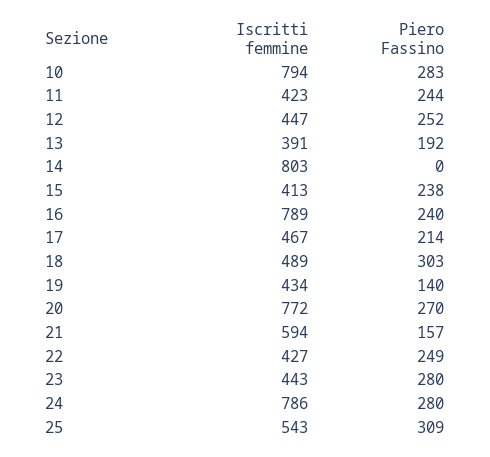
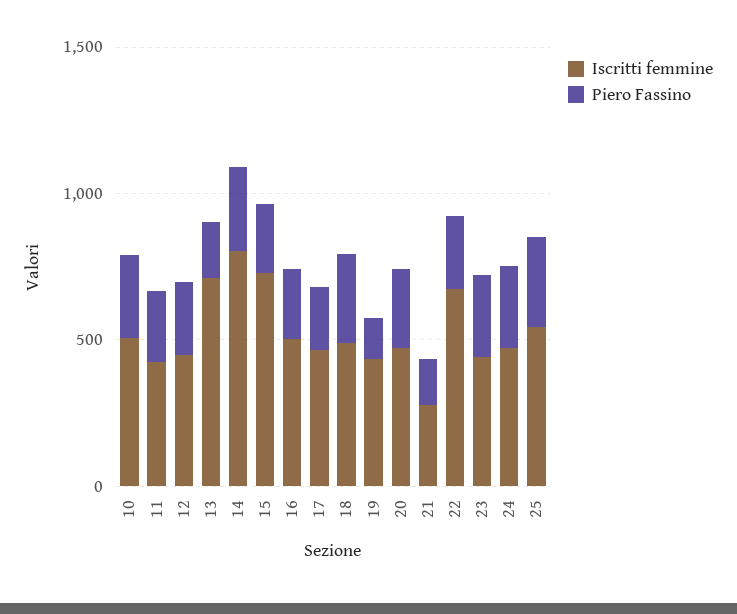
Iscritti femmine, 10: 794 -> 500
Iscritti femmine, 13: 391 -> 700
Piero Fassino, 14: 0 -> 300
Iscritti femmine, 15: 413 -> 700
Iscritti femmine, 16: 789 -> 500
Iscritti femmine, 20: 772 -> 500
Iscritti femmine, 21: 594 -> 300
Iscritti femmine, 22: 427 -> 700
Iscritti femmine, 24: 786 -> 500

